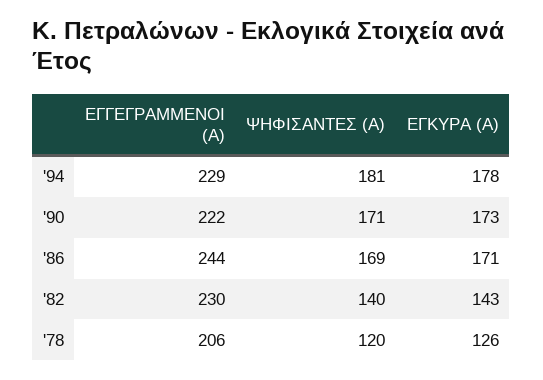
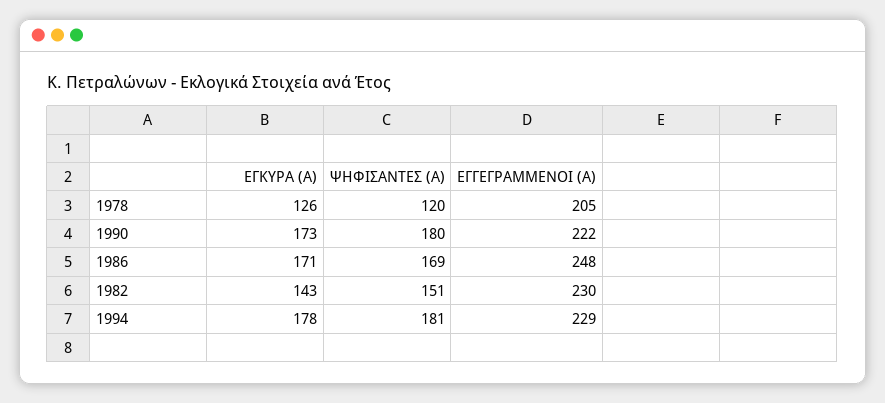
ΨΗΦΙΣΑΝΤΕΣ (Α), '90: 171 -> 180
ΕΓΓΕΓΡΑΜΜΕΝΟΙ (Α), '86: 244 -> 248
ΨΗΦΙΣΑΝΤΕΣ (Α), '82: 140 -> 151
ΕΓΓΕΓΡΑΜΜΕΝΟΙ (Α), '78: 206 -> 205

